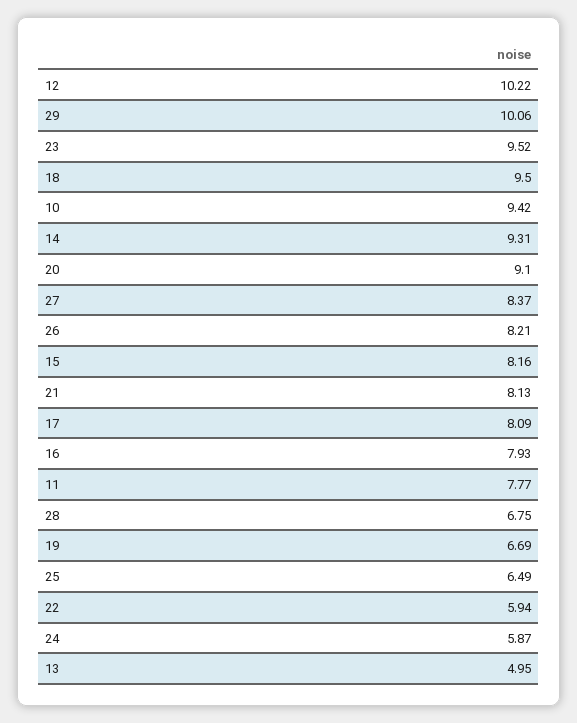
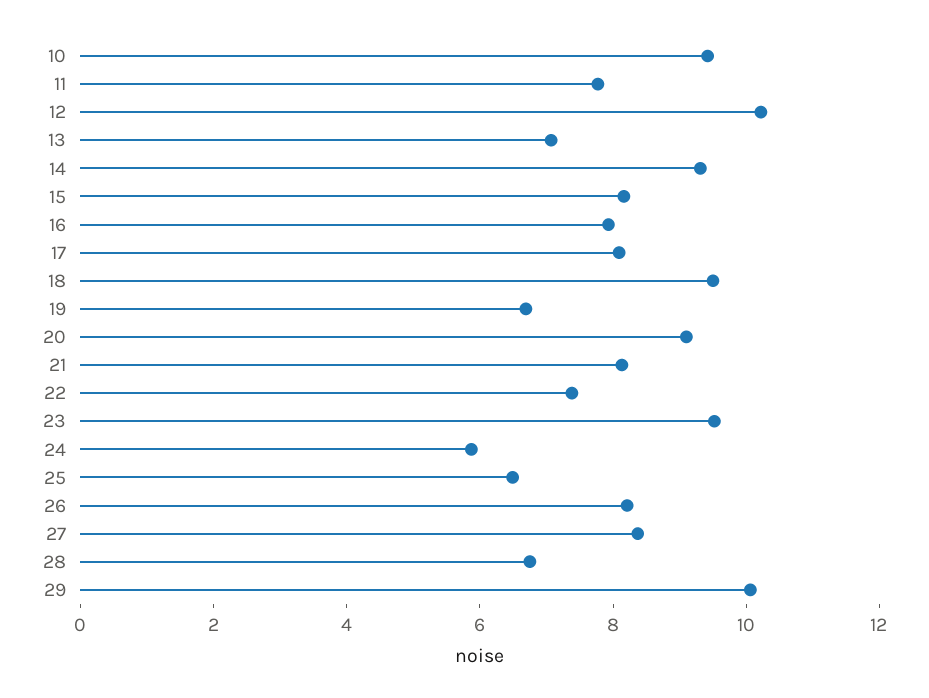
22: 5.94 -> 7.5
13: 4.95 -> 7

